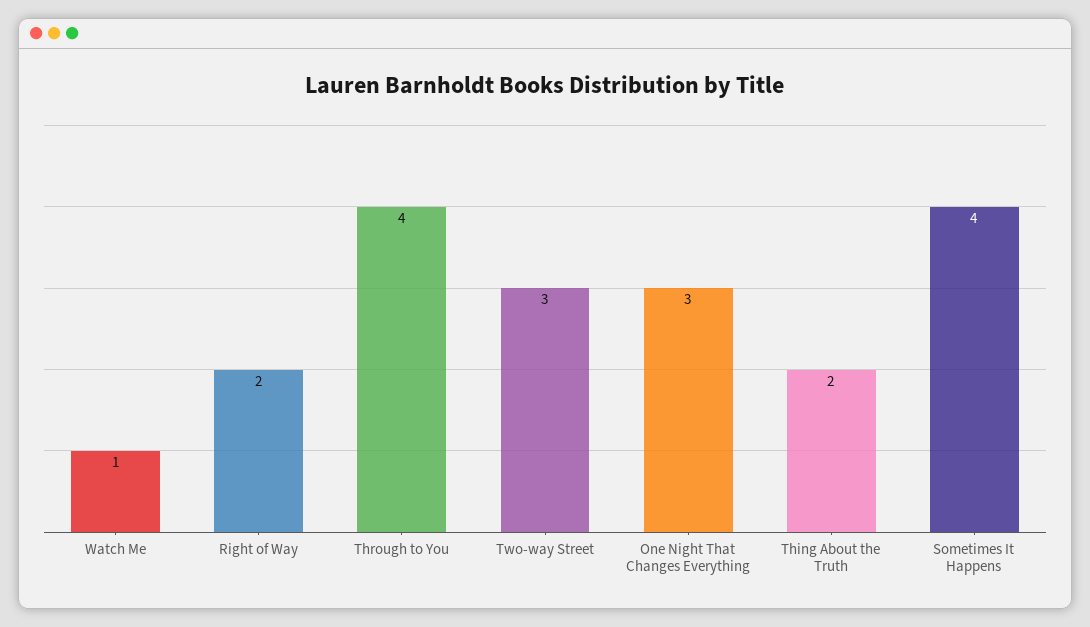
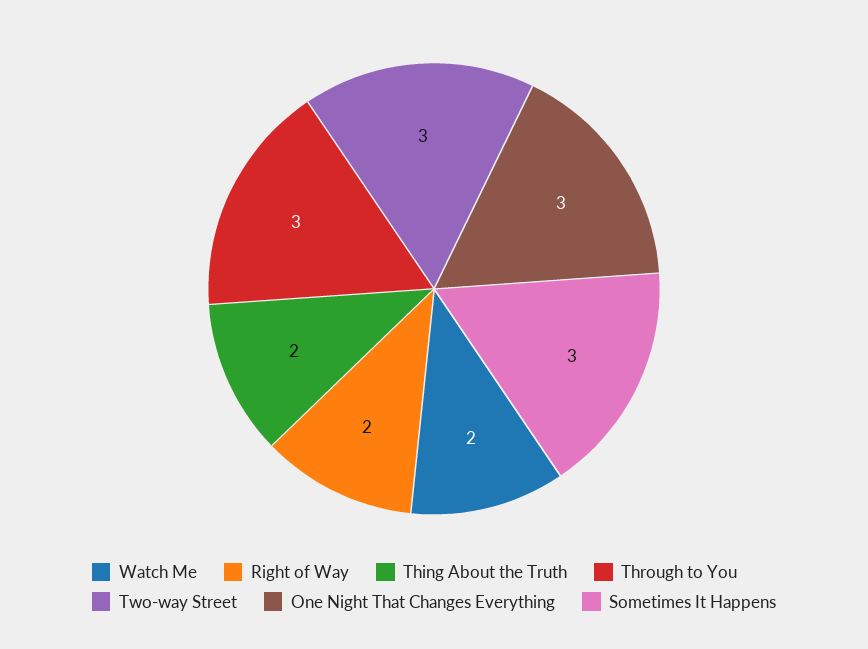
Watch Me: 1 -> 2
Through to You: 4 -> 3
Sometimes It Happens: 4 -> 3

